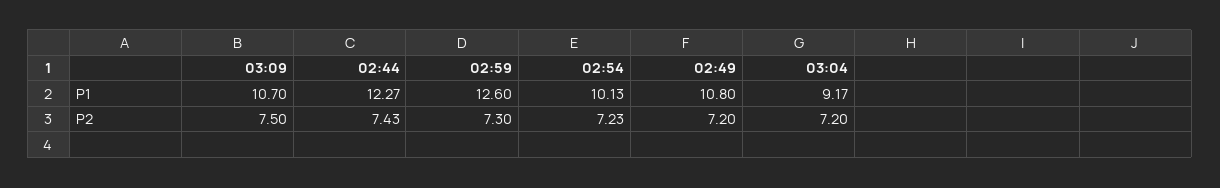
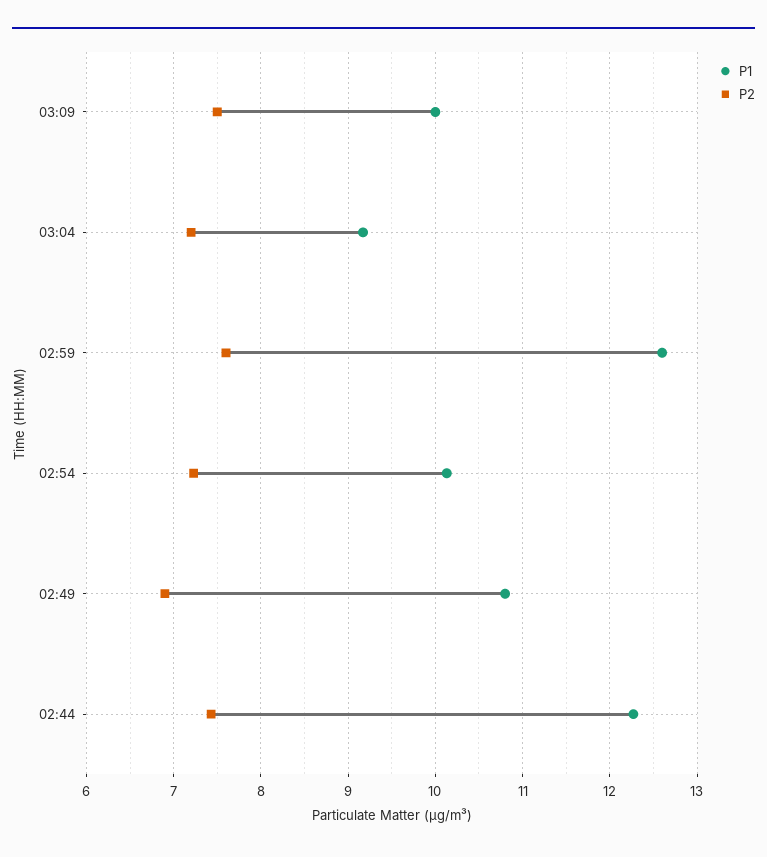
P1, 03:09: 10.7 -> 10
P2, 02:59: 7.3 -> 7.6
P2, 02:49: 7.2 -> 6.9

